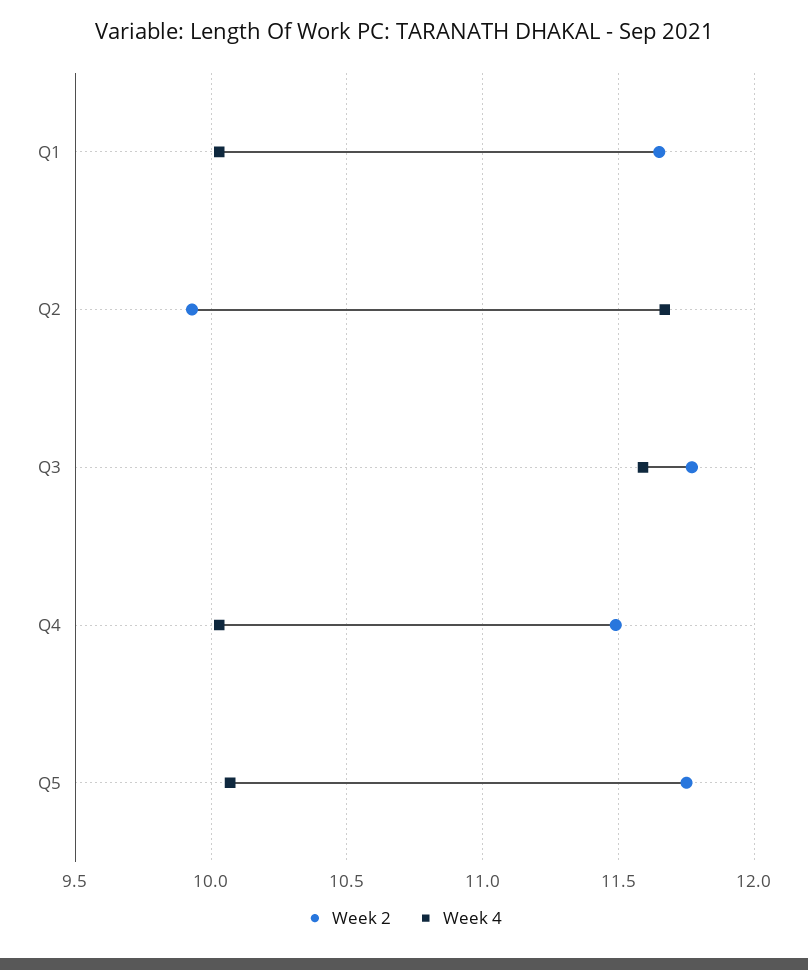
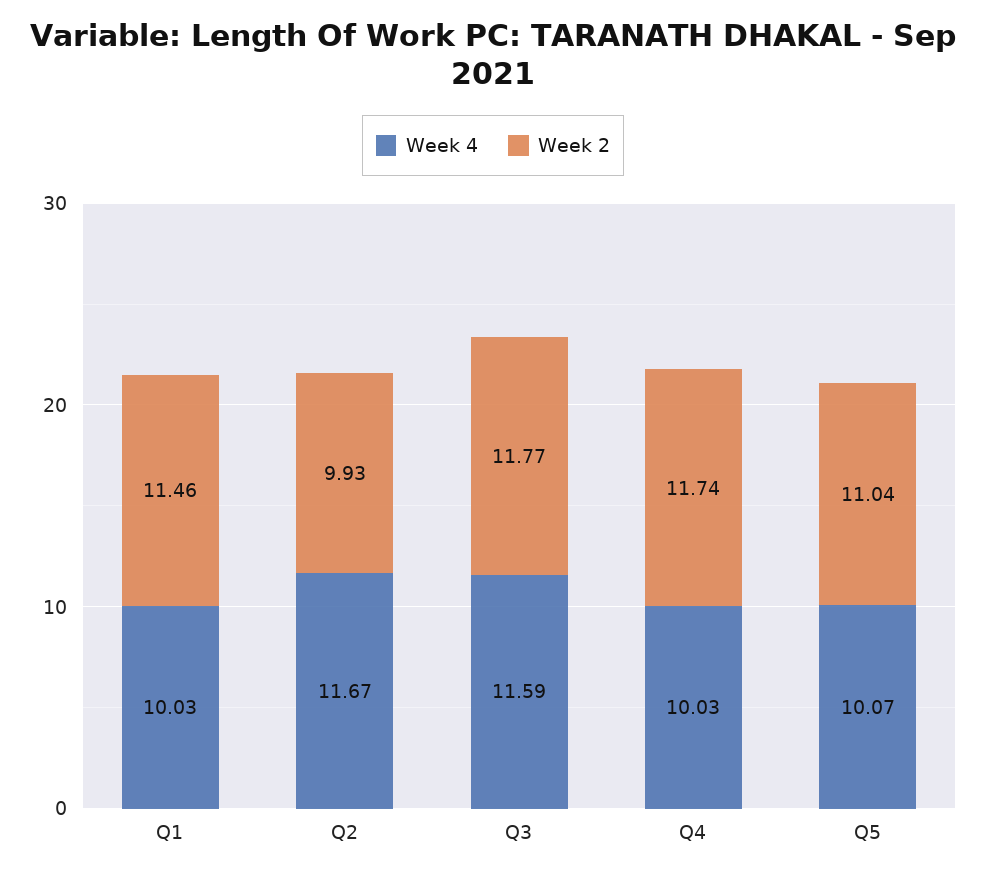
Week 2, Q1: 11.65 -> 11.46
Week 2, Q4: 11.5 -> 11.74
Week 2, Q5: 11.75 -> 11.04

